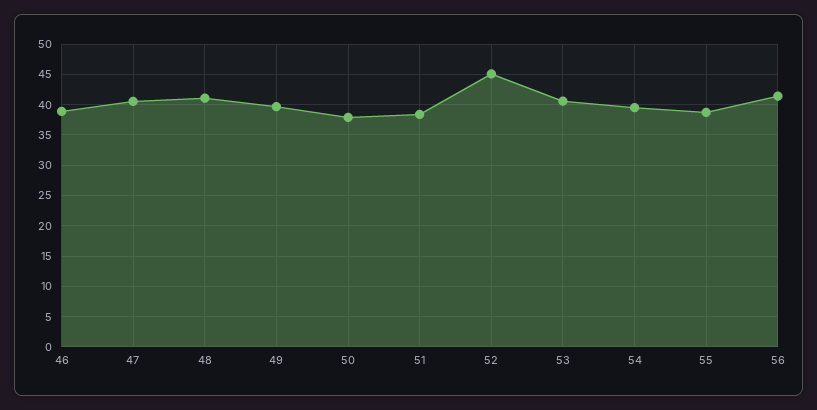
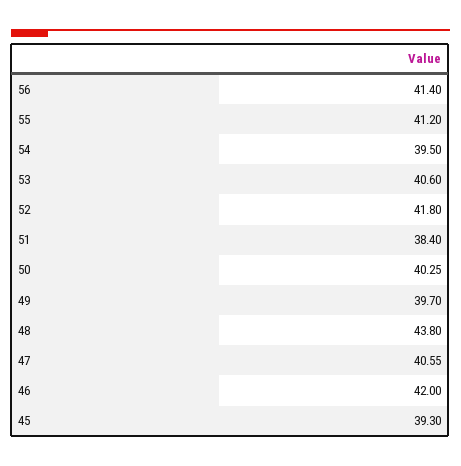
46: 39 -> 42
48: 41 -> 43.8
50: 38 -> 40.25
52: 45 -> 41.8
55: 39 -> 41.2
45: none -> 39.3

